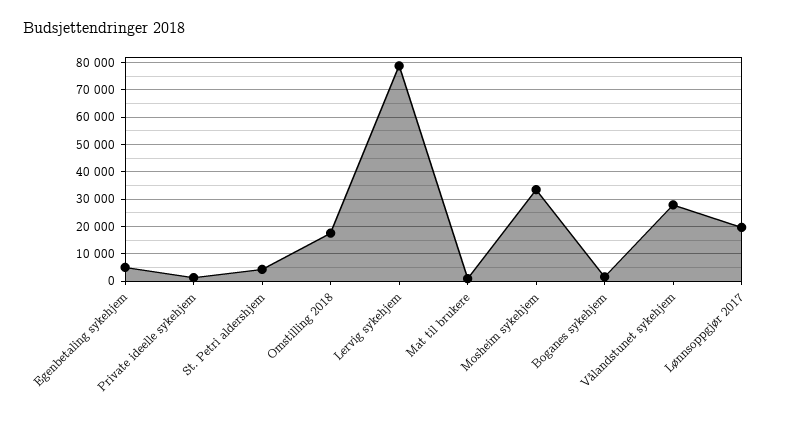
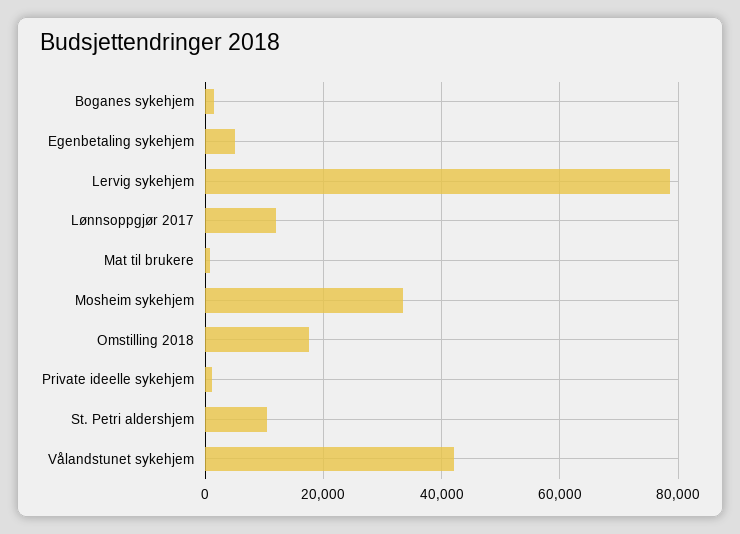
St. Petri aldershjem: 5000 -> 10000
Vålandstunet sykehjem: 27500 -> 42000
Lønnsoppgjør 2017: 20000 -> 12000

